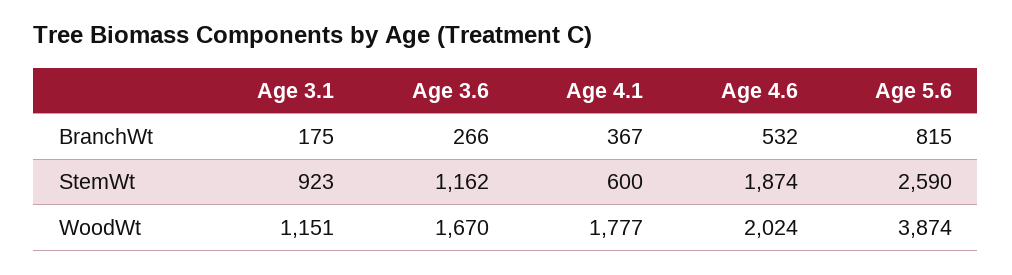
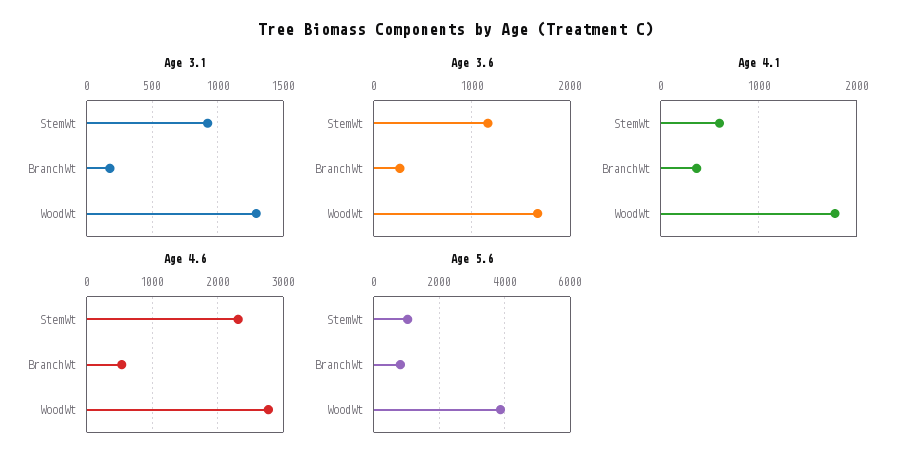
Age 4.6, StemWt: 1874 -> 2300
Age 5.6, StemWt: 2590 -> 1000
Age 3.1, WoodWt: 1151 -> 1300
Age 4.6, WoodWt: 2024 -> 2800

